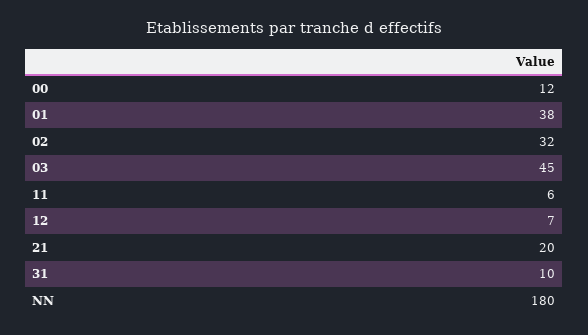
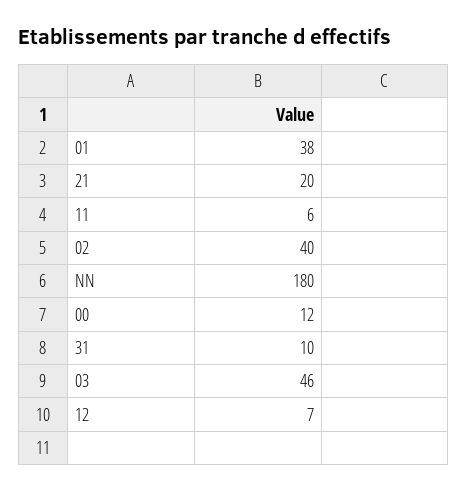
02: 32 -> 40
03: 45 -> 46

